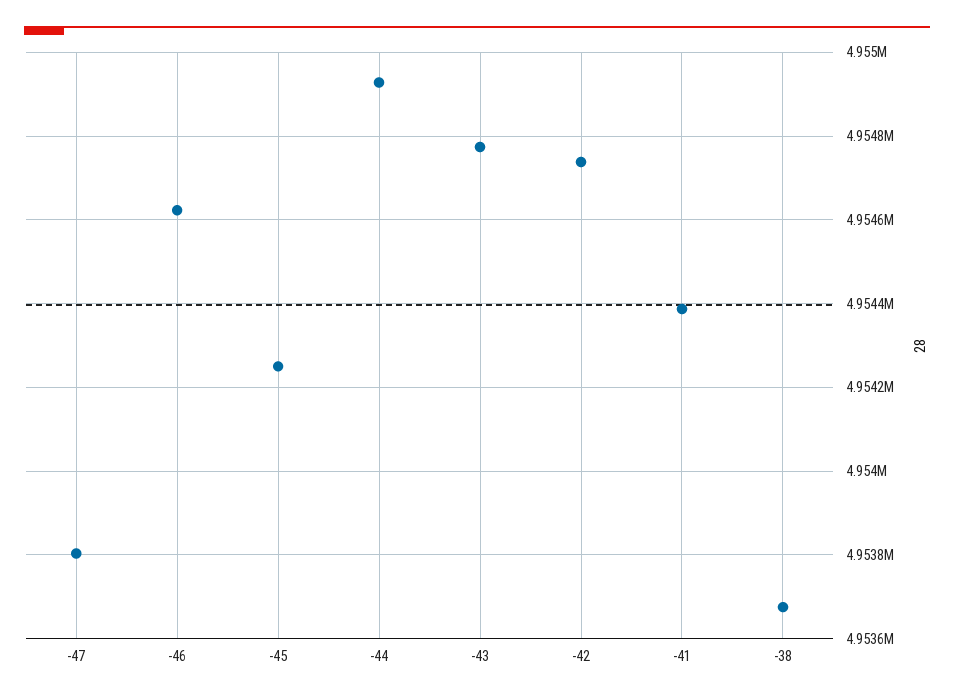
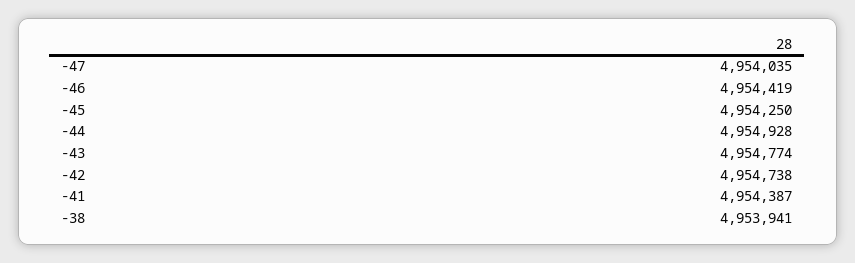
-47: 4953800 -> 4954035
-46: 4954620 -> 4954419
-38: 4953680 -> 4953941

